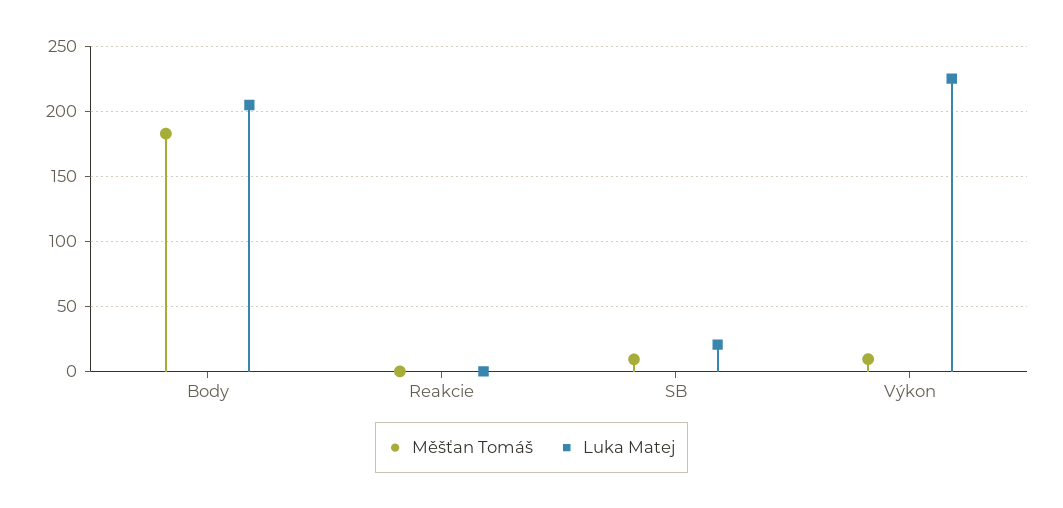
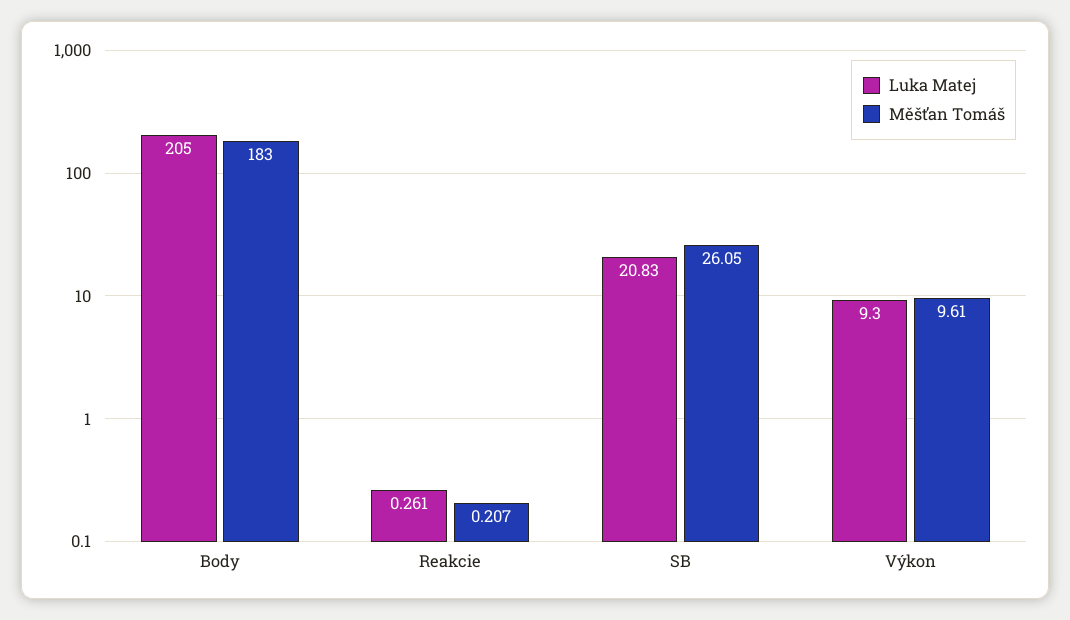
Měšťan Tomáš, SB: 10 -> 26.05
Luka Matej, Výkon: 225 -> 9.3

